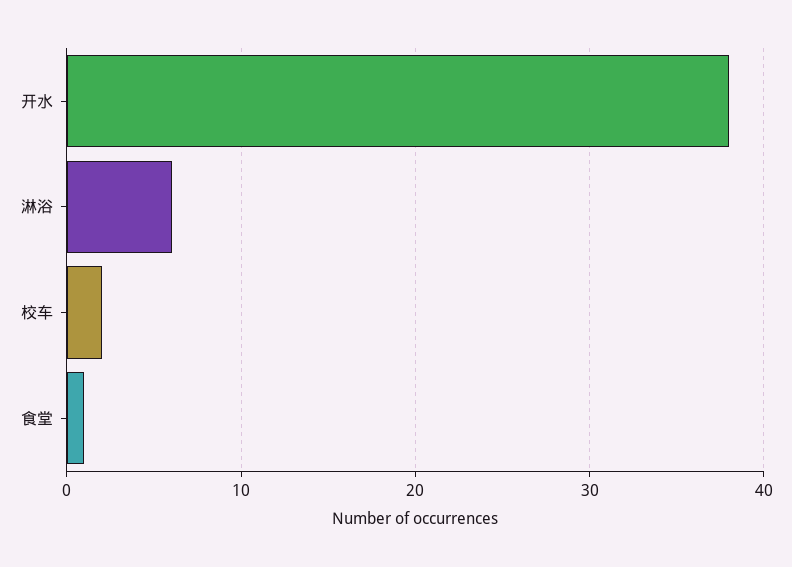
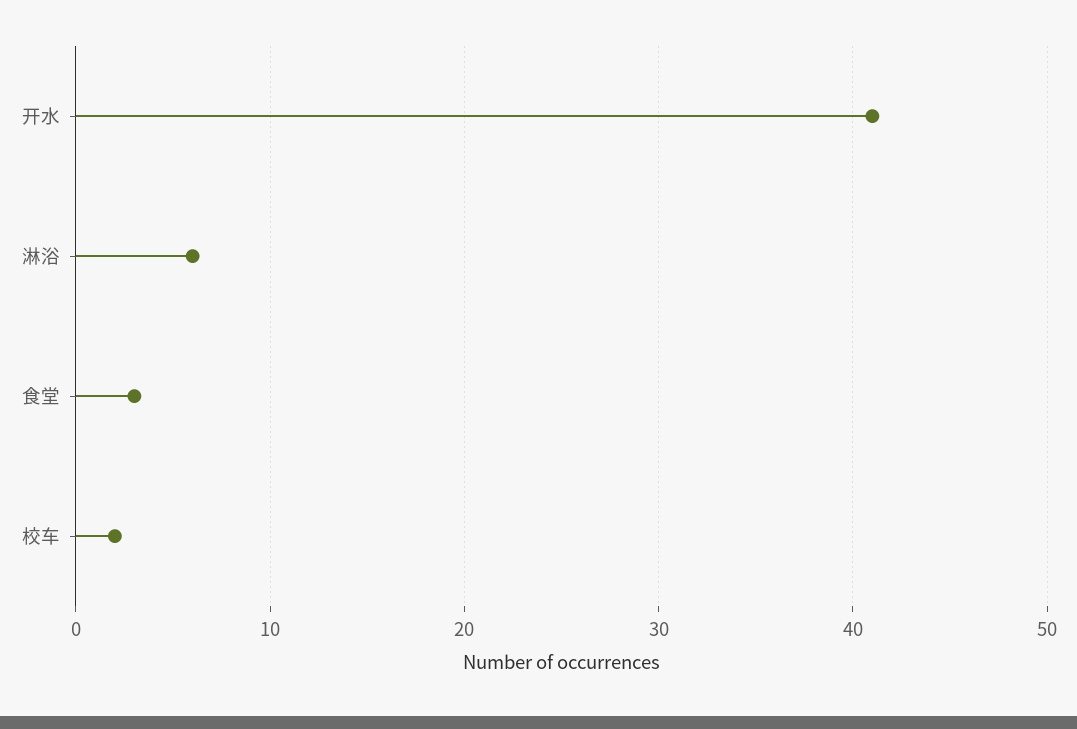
开水: 38 -> 41
食堂: 1 -> 3

